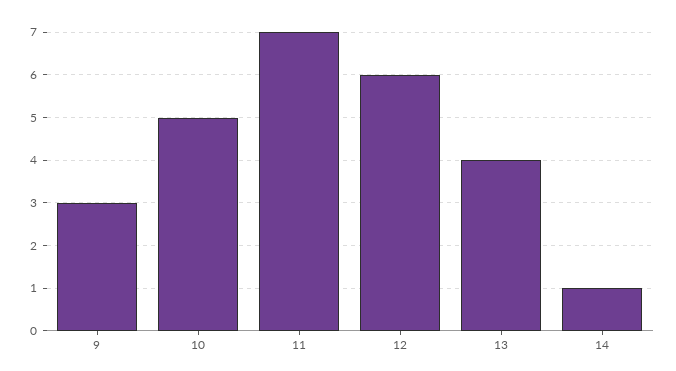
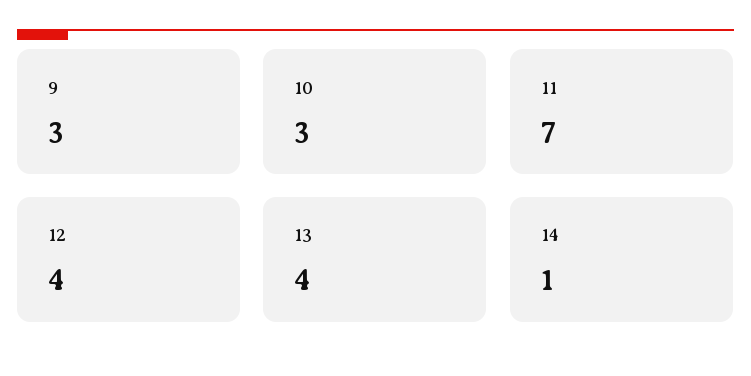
10: 5 -> 3
12: 6 -> 4

